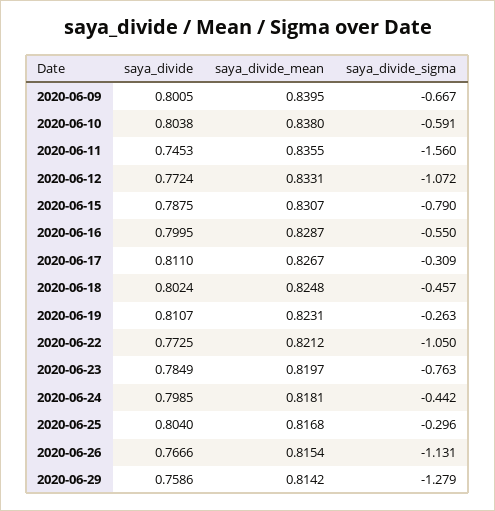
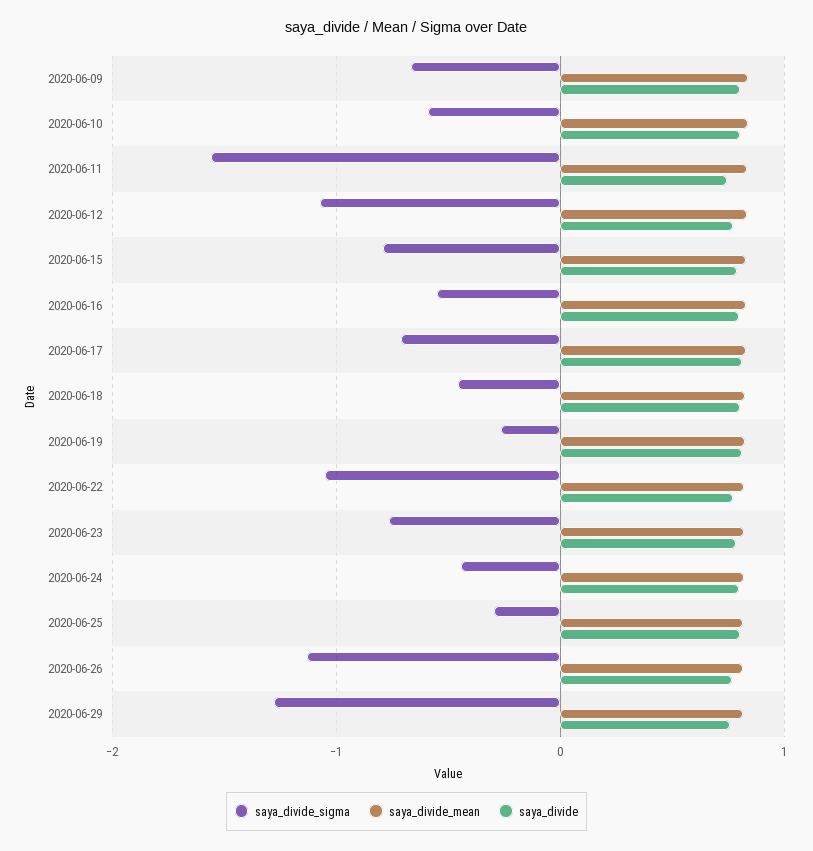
saya_divide_sigma, 2020-06-17: -0.309 -> -0.7

